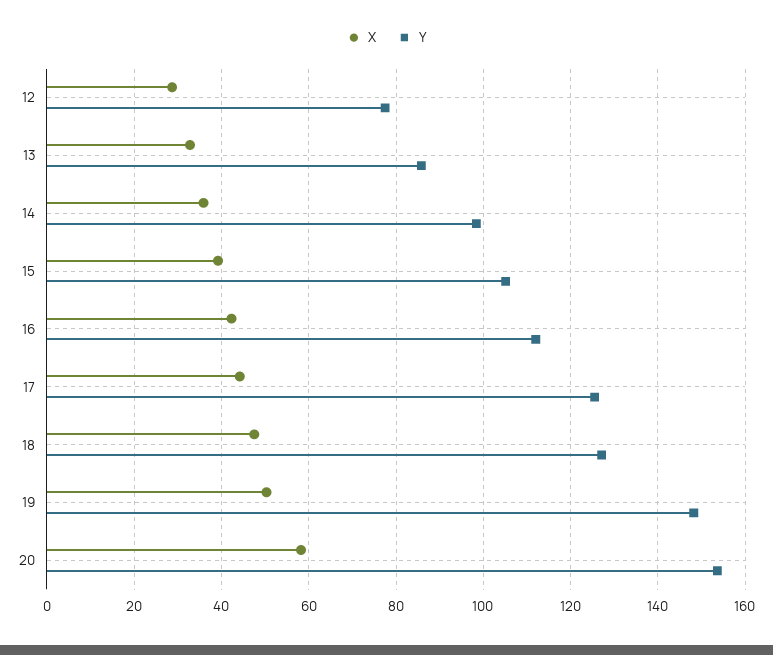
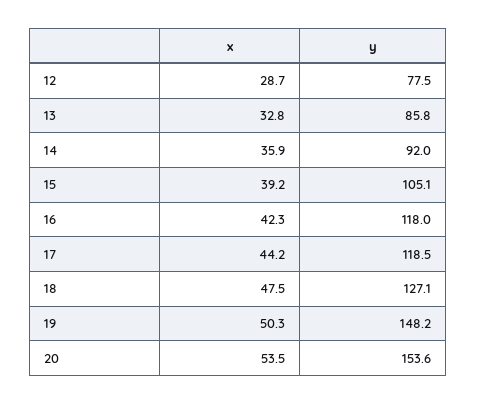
Y, 14: 98 -> 92
Y, 16: 112 -> 118
Y, 17: 126 -> 118.5
X, 20: 58 -> 53.5

